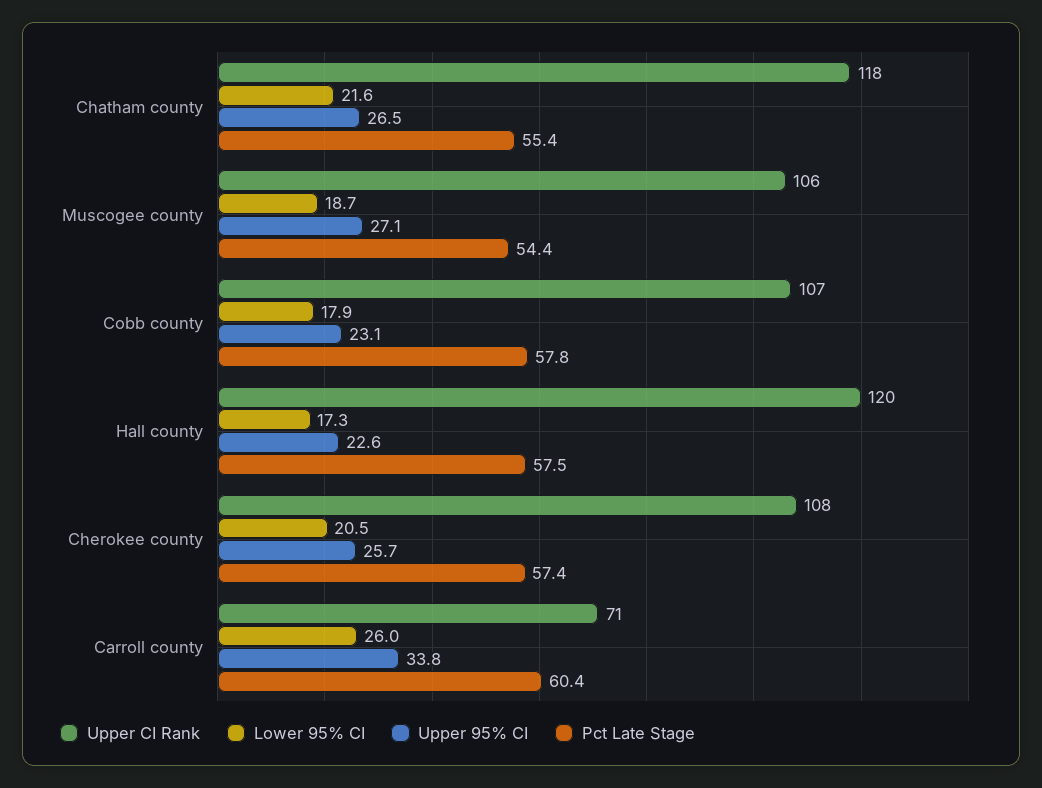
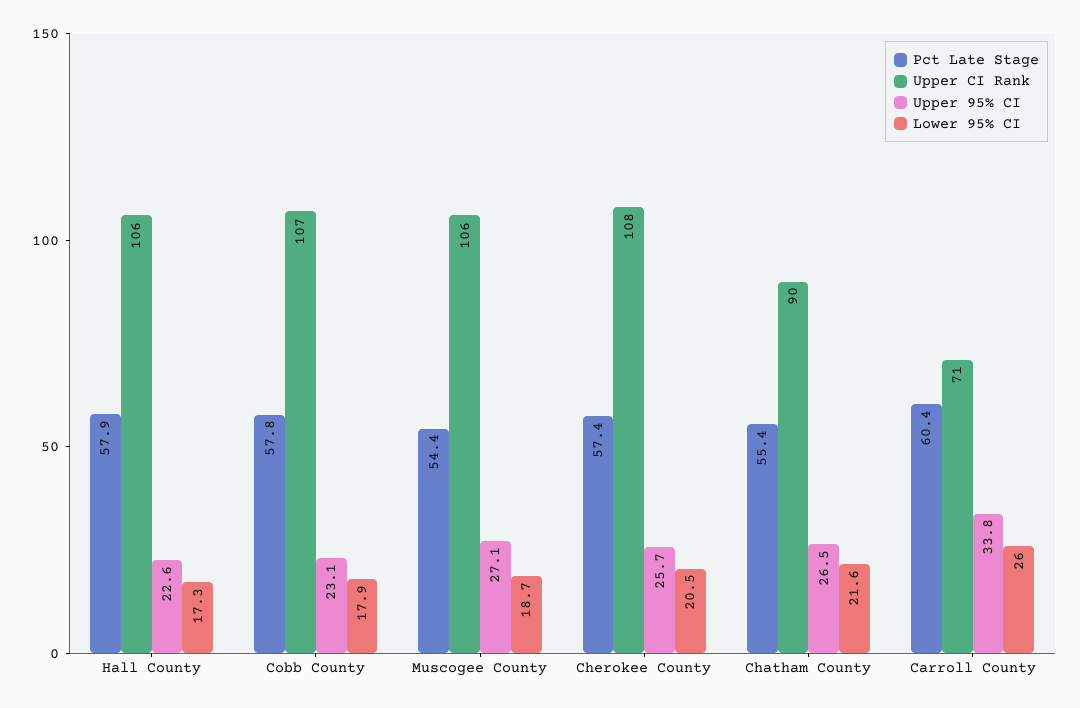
Upper CI Rank, Chatham county: 118 -> 90
Upper CI Rank, Hall county: 120 -> 106
Pct Late Stage, Hall county: 57.5 -> 57.9

